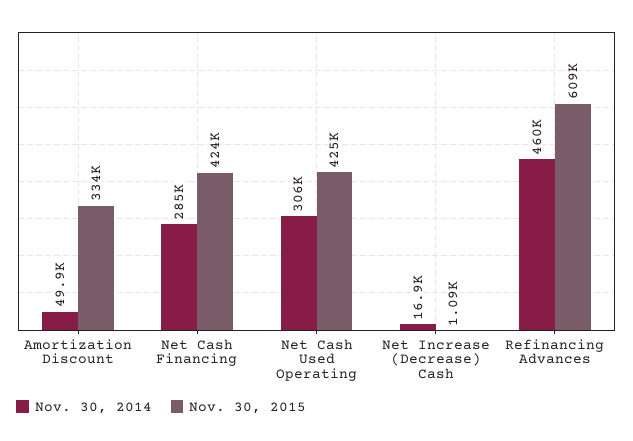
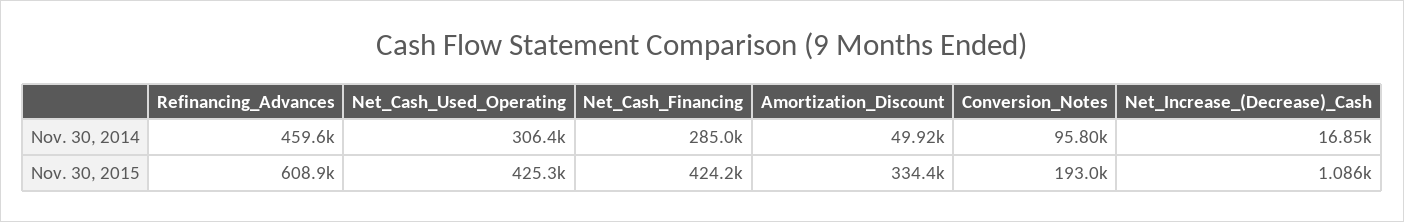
Nov. 30, 2014, Conversion_Notes: none -> 95800
Nov. 30, 2015, Conversion_Notes: none -> 193000

